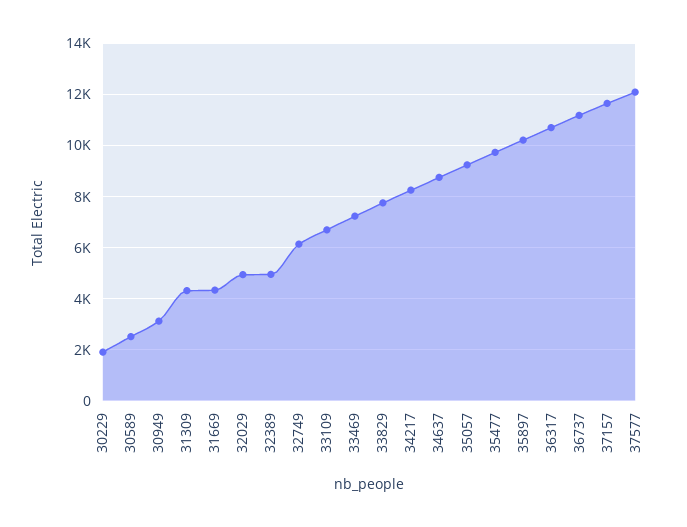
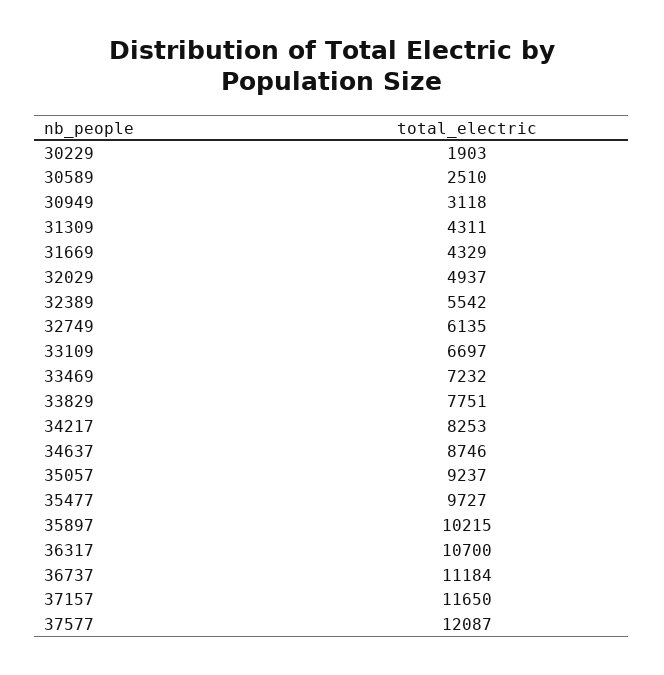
32389: 5000 -> 5542

